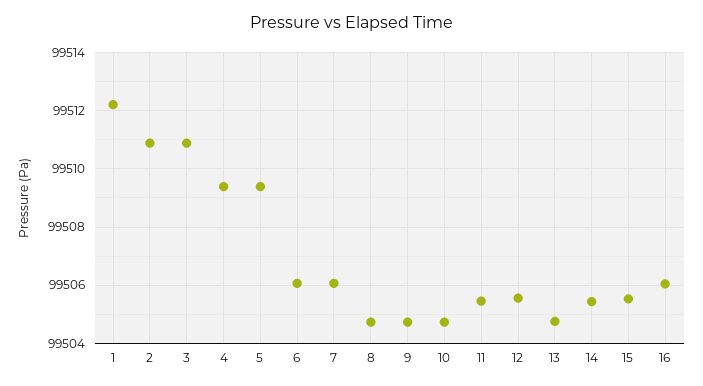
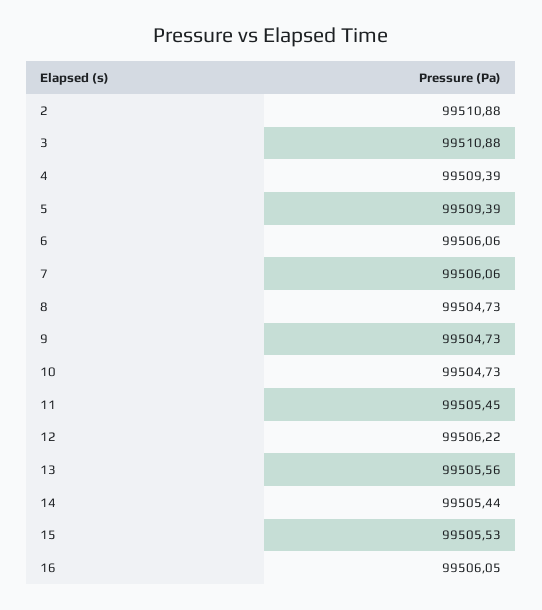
1: 99512.25 -> none
12: 99505.5 -> 99506.22
13: 99504.75 -> 99505.56

